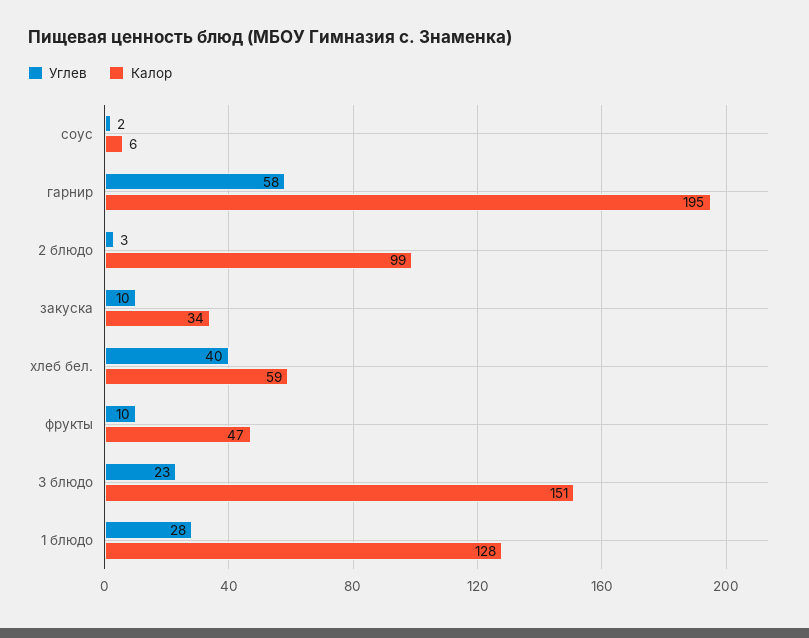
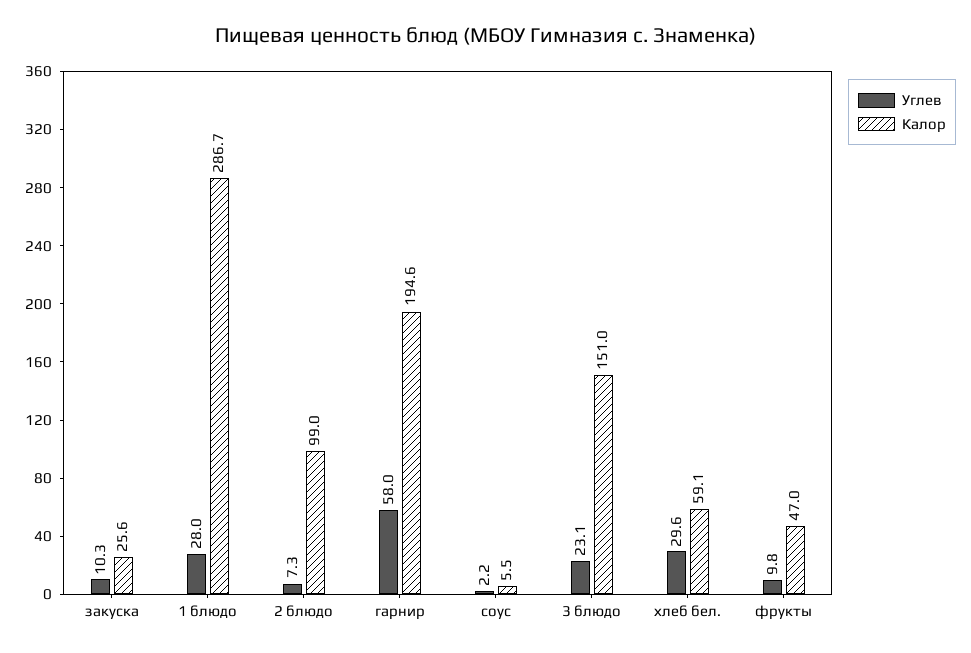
Углев, 2 блюдо: 3 -> 7.3
Калор, закуска: 34 -> 25.6
Углев, хлеб бел.: 40 -> 29.6
Калор, 1 блюдо: 128 -> 286.7

